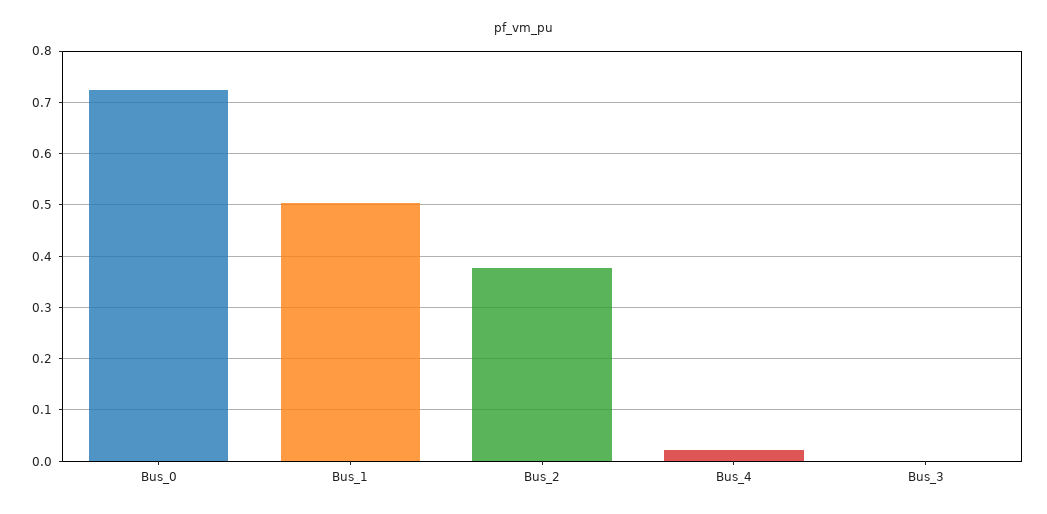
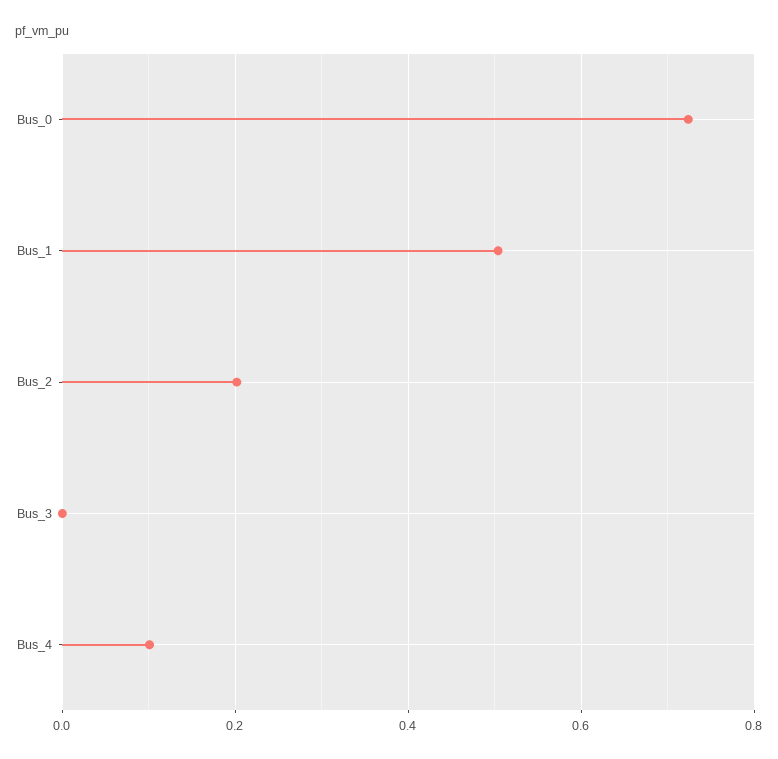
Bus_2: 0.38 -> 0.2
Bus_4: 0.02 -> 0.1

